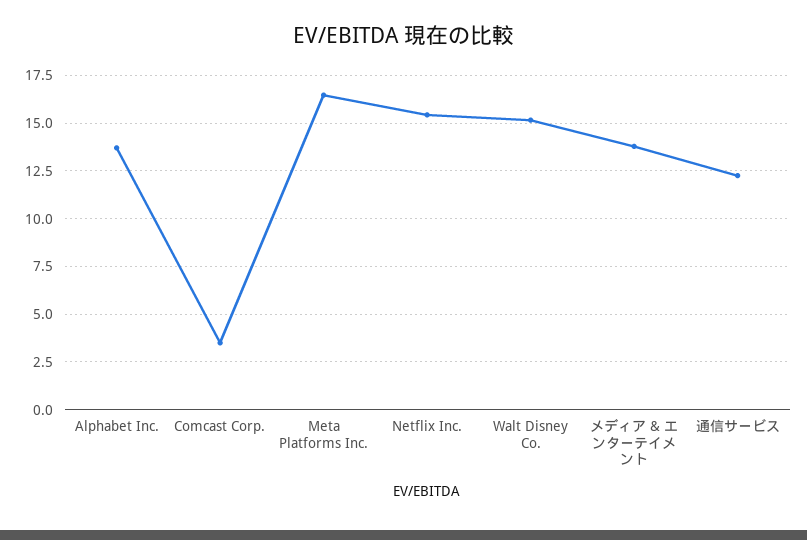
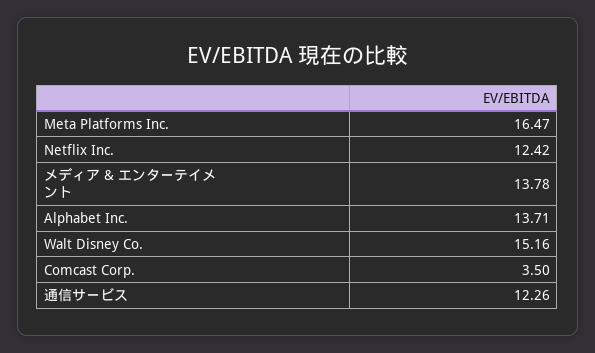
Netflix Inc.: 15.5 -> 12.42

